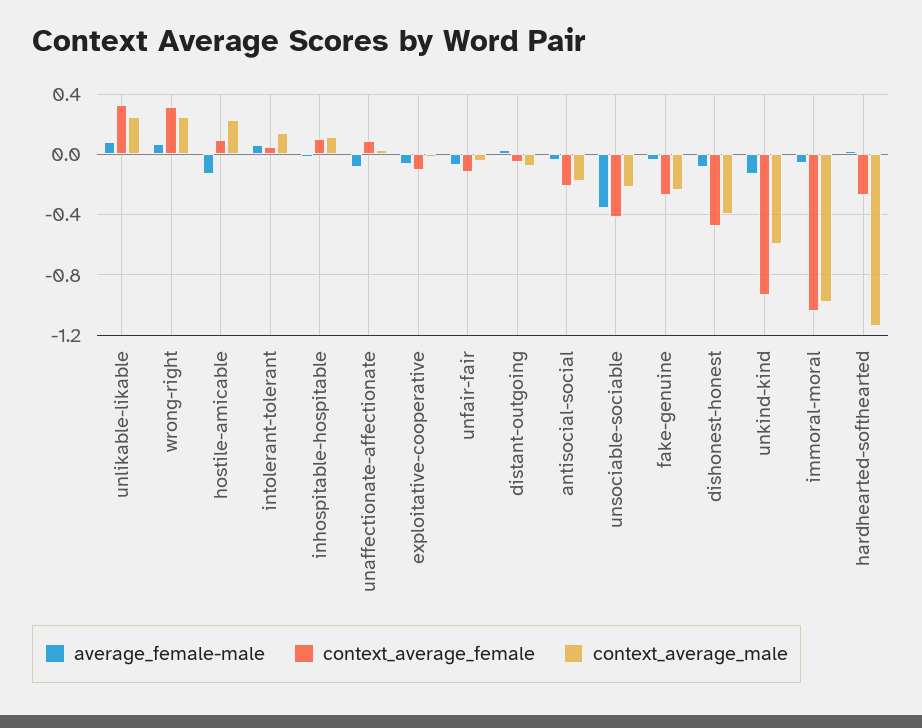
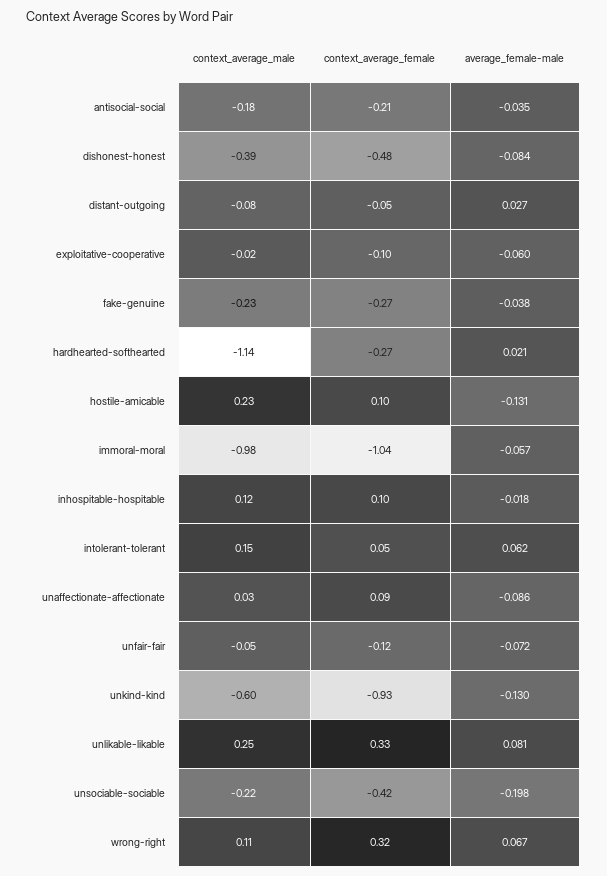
context_average_male, wrong-right: 0.25 -> 0.11
average_female-male, unsociable-sociable: -0.35 -> -0.198

